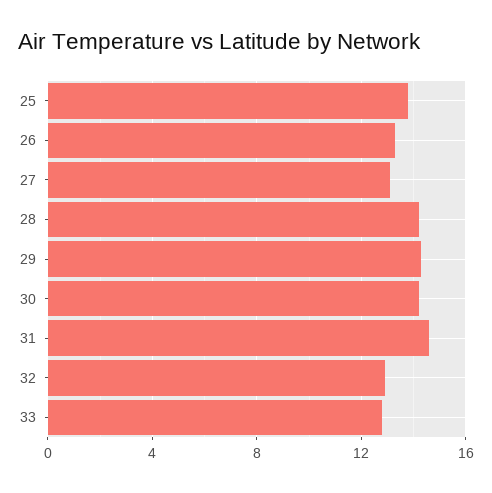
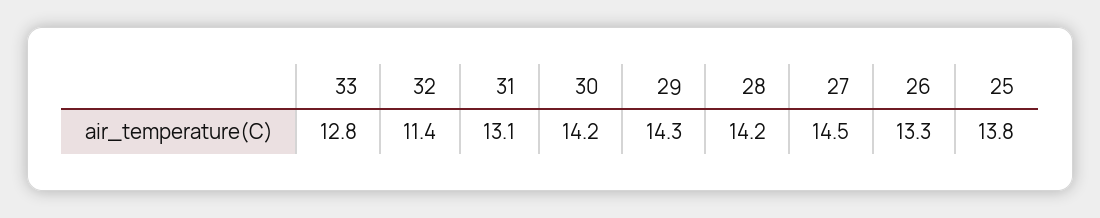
27: 13 -> 14.5
31: 14.5 -> 13.1
32: 13 -> 11.4

